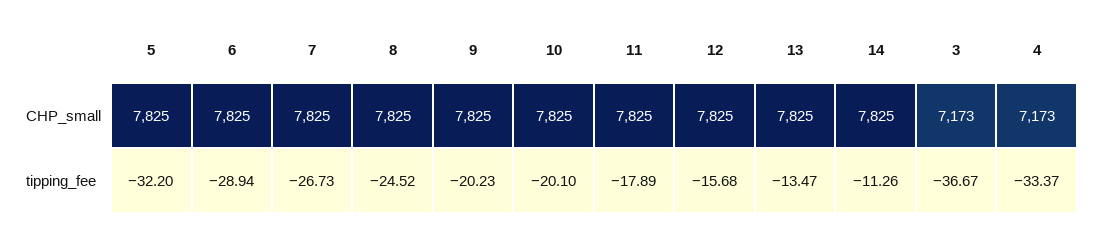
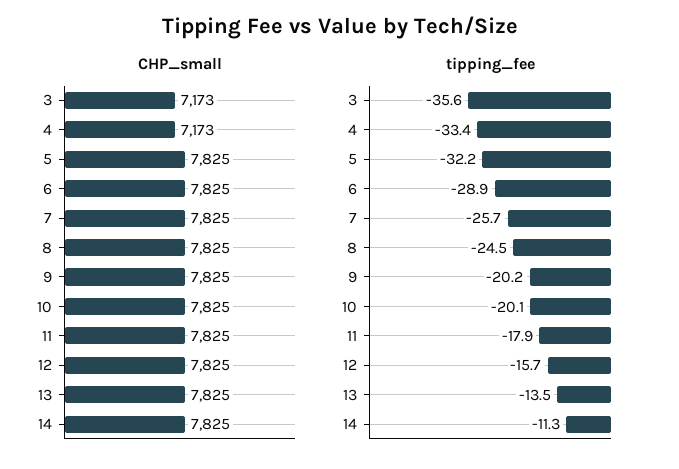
tipping_fee, 7: -26.73 -> -25.7
tipping_fee, 3: -36.67 -> -35.6

